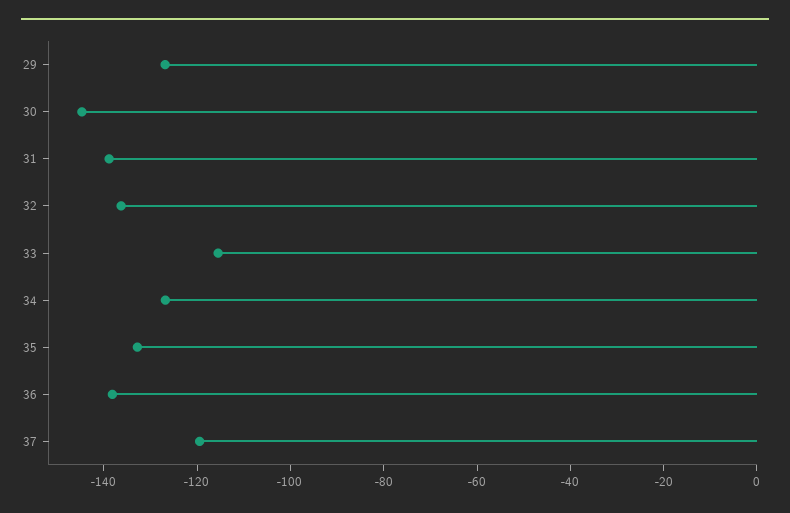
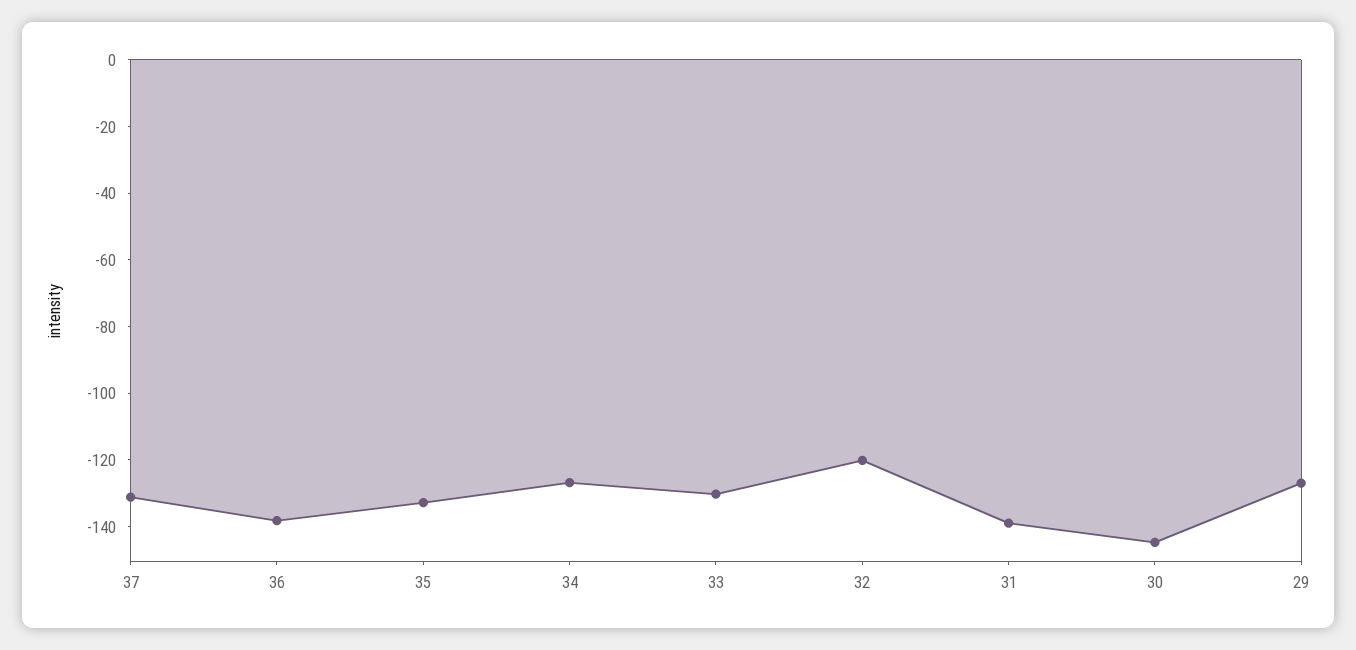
32: -135 -> -120
33: -115 -> -130
37: -120 -> -130

